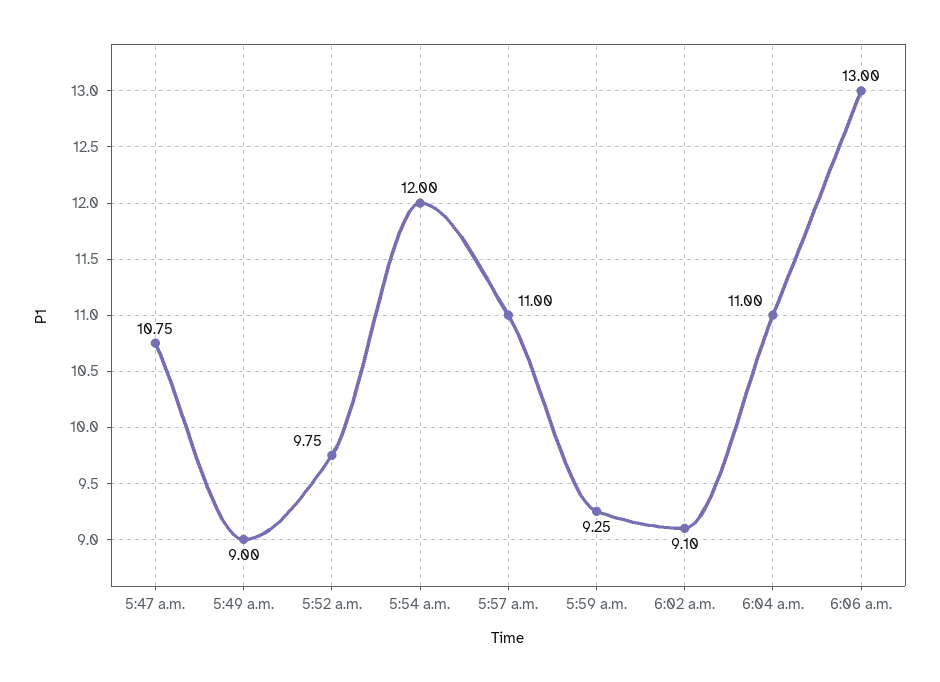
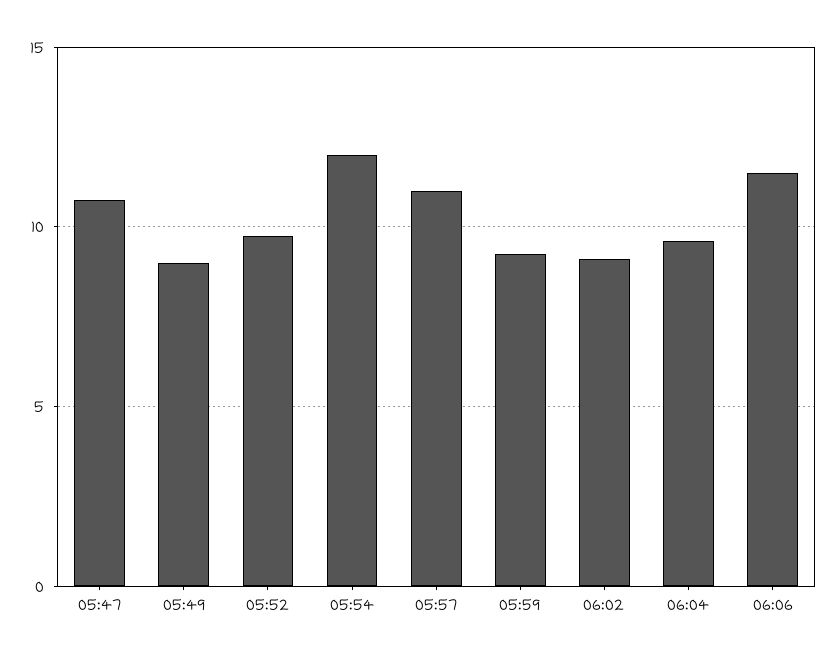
6:04 a.m.: 11 -> 9.5
6:06 a.m.: 13 -> 11.5

